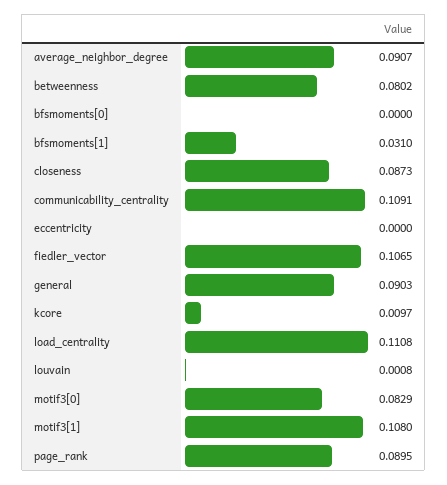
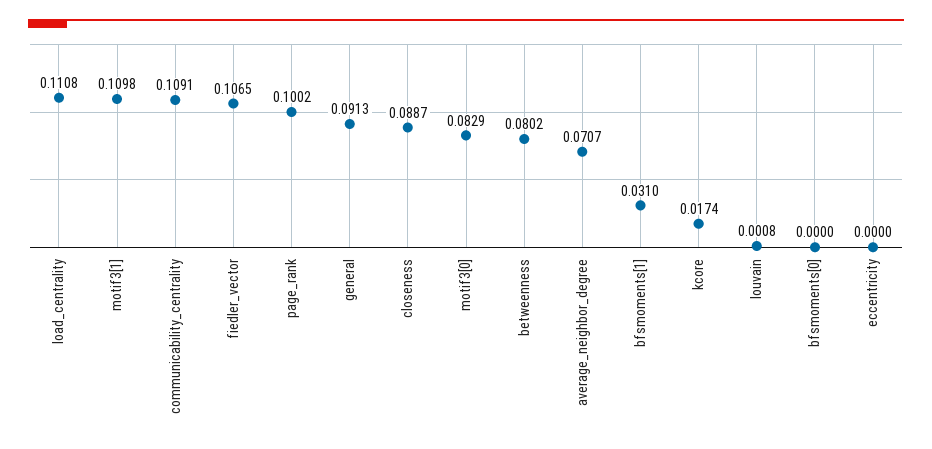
average_neighbor_degree: 0.0907 -> 0.0707
closeness: 0.0873 -> 0.0887
general: 0.0903 -> 0.0913
kcore: 0.0097 -> 0.0174
motif3[1]: 0.108 -> 0.1098
page_rank: 0.0895 -> 0.1002

